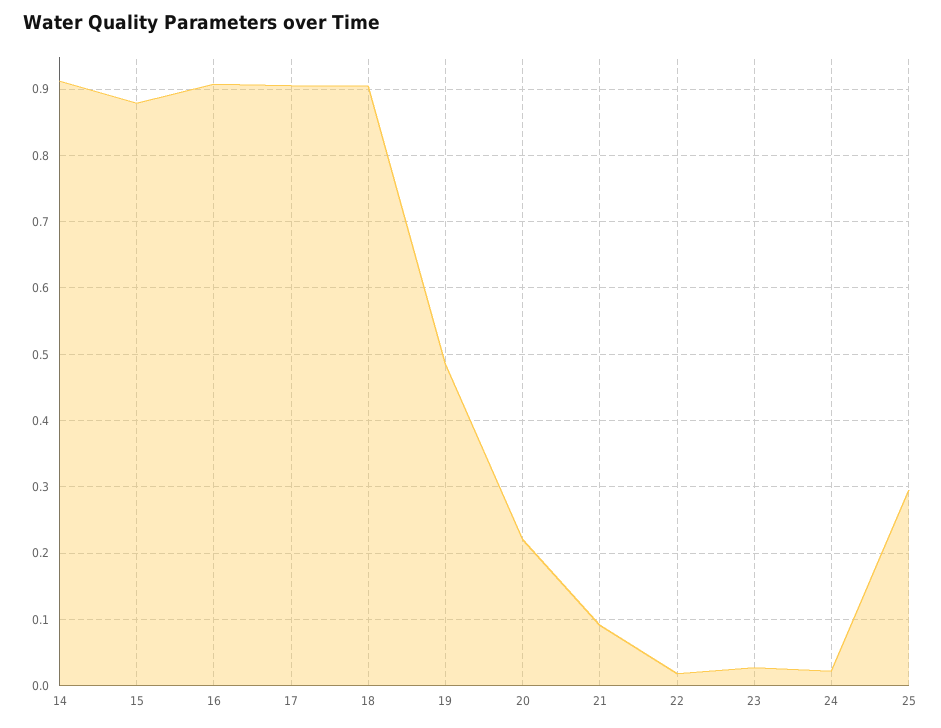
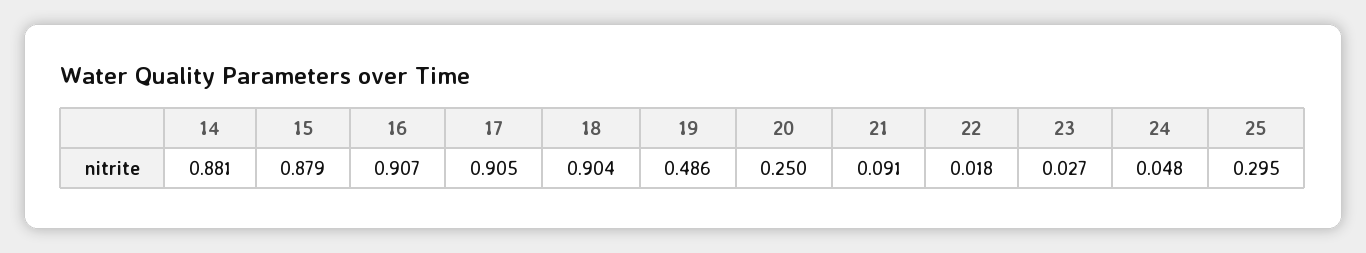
14: 0.91 -> 0.881
20: 0.22 -> 0.25
24: 0.02 -> 0.048

